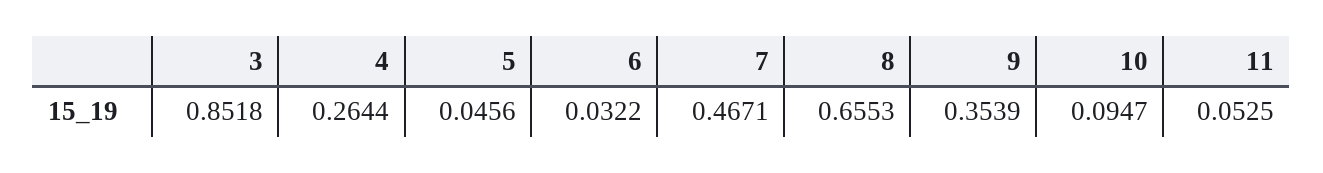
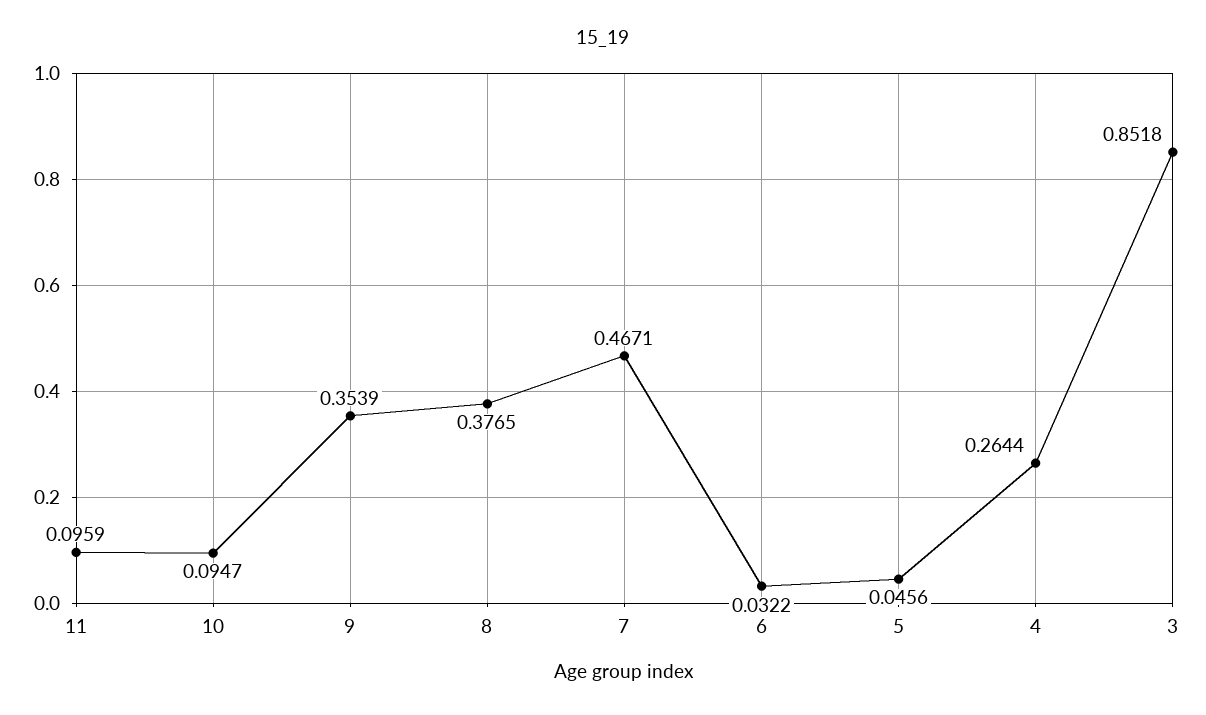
8: 0.6553 -> 0.3765
11: 0.0525 -> 0.0959

